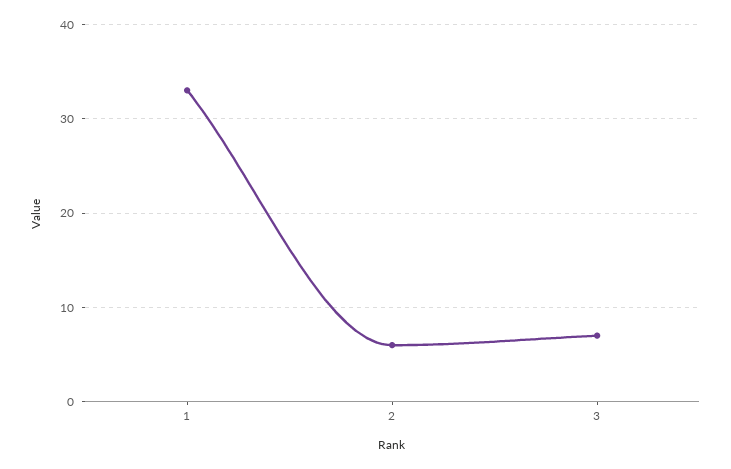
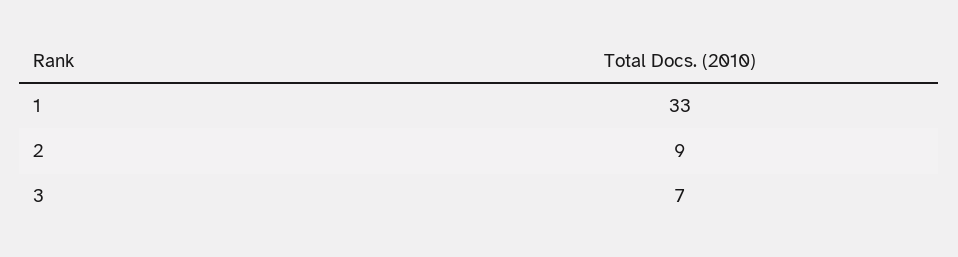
2: 6 -> 9

